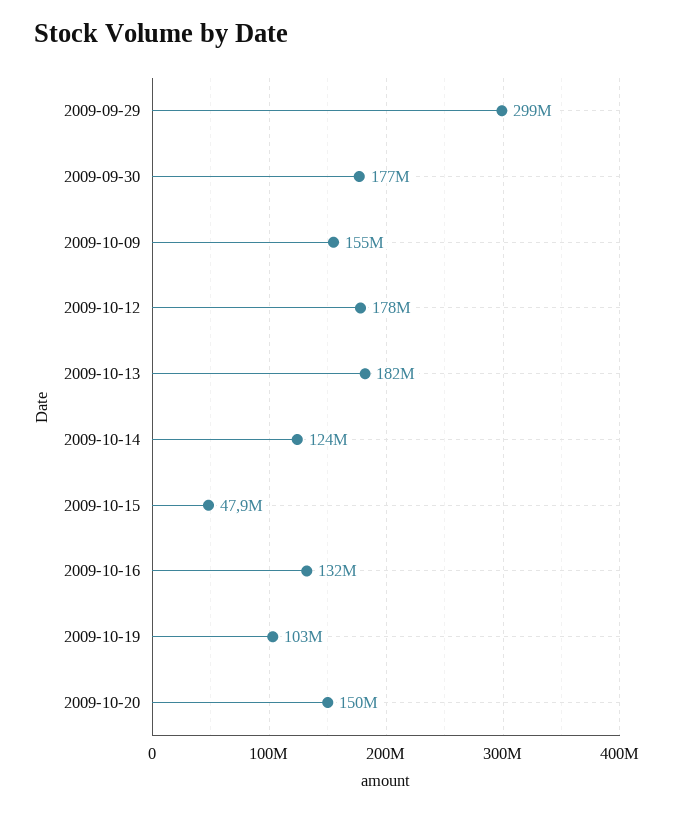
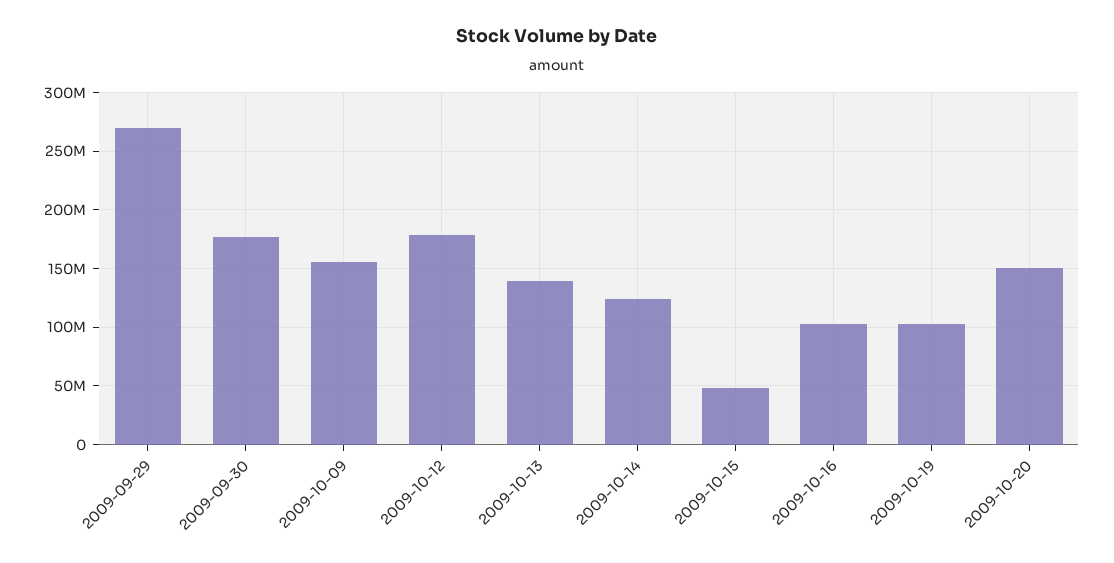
2009-09-29: 299000000 -> 270000000
2009-10-13: 182000000 -> 140000000
2009-10-16: 132000000 -> 100000000

